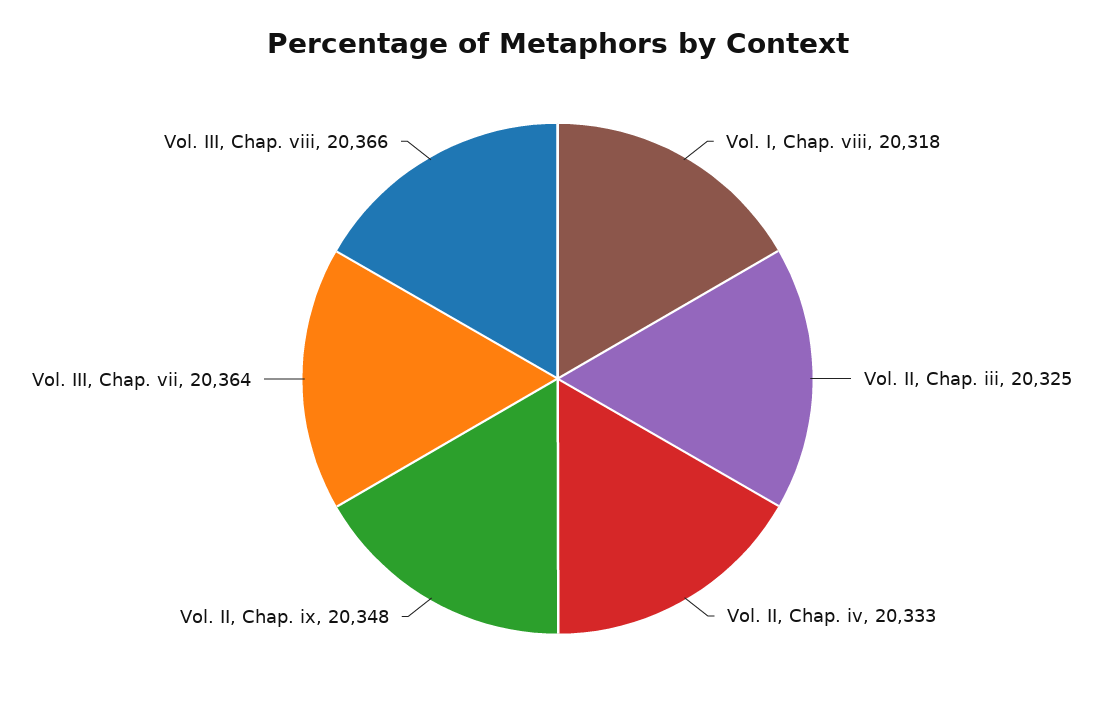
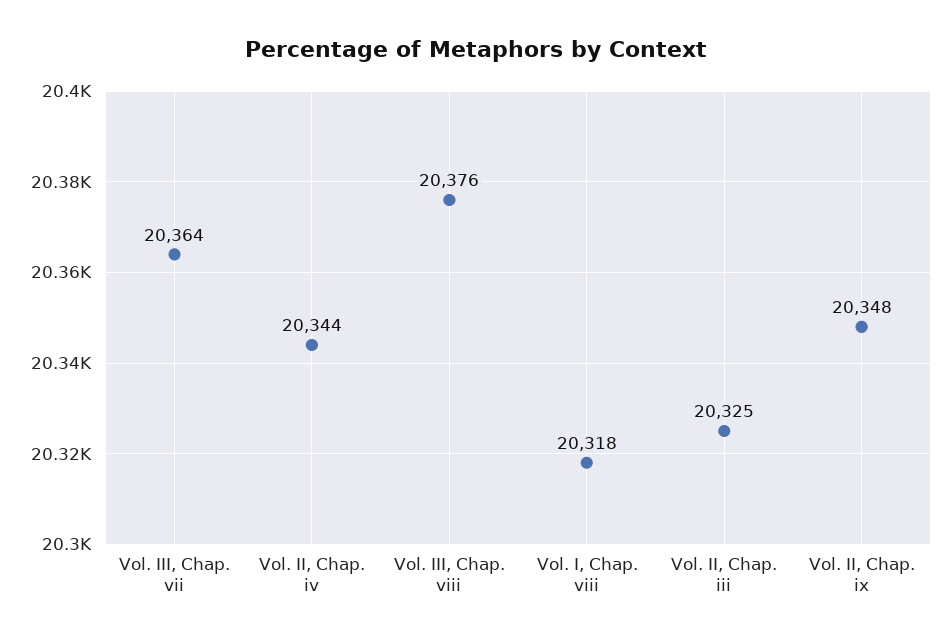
Vol. II, Chap. iv: 20333 -> 20344
Vol. III, Chap. viii: 20366 -> 20376

